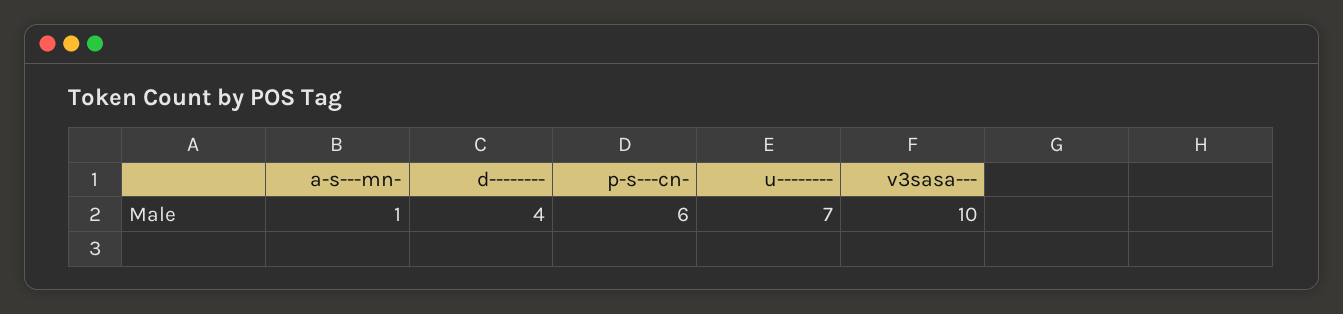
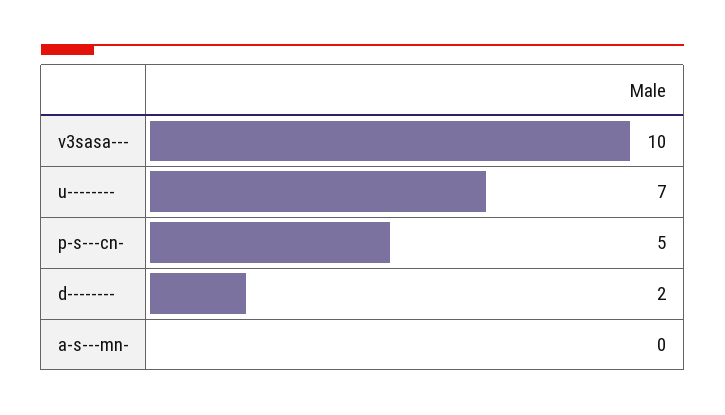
a-s---mn-: 1 -> 0
d--------: 4 -> 2
p-s---cn-: 6 -> 5

